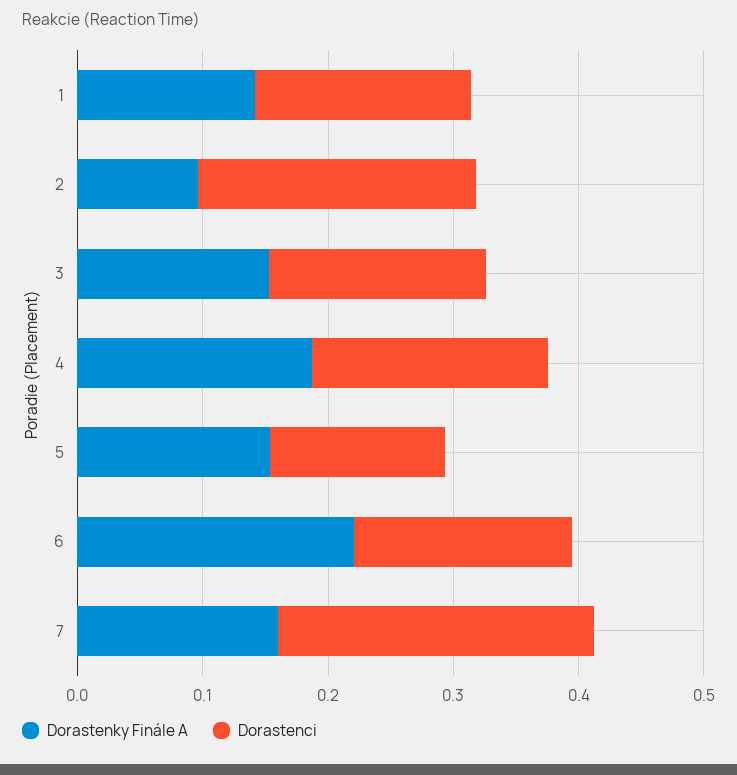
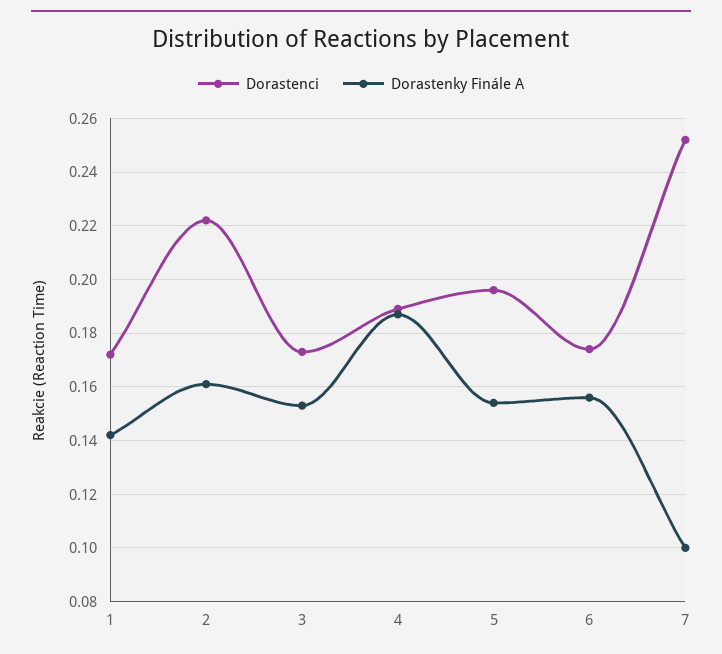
Dorastenky Finále A, 2: 0.1 -> 0.16
Dorastenci, 5: 0.14 -> 0.195
Dorastenky Finále A, 6: 0.22 -> 0.155
Dorastenky Finále A, 7: 0.16 -> 0.1

